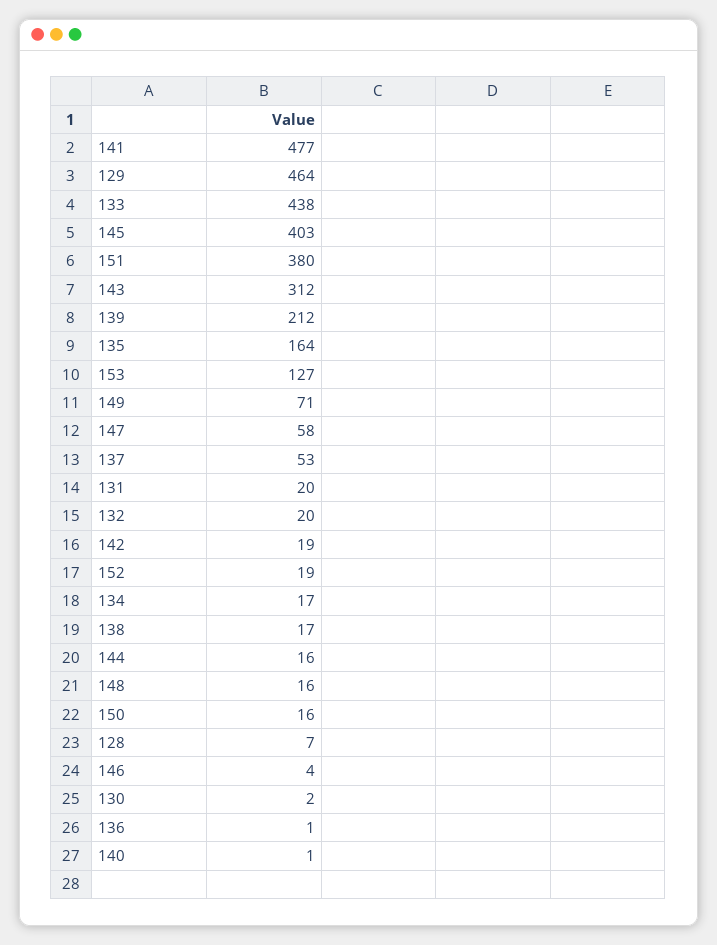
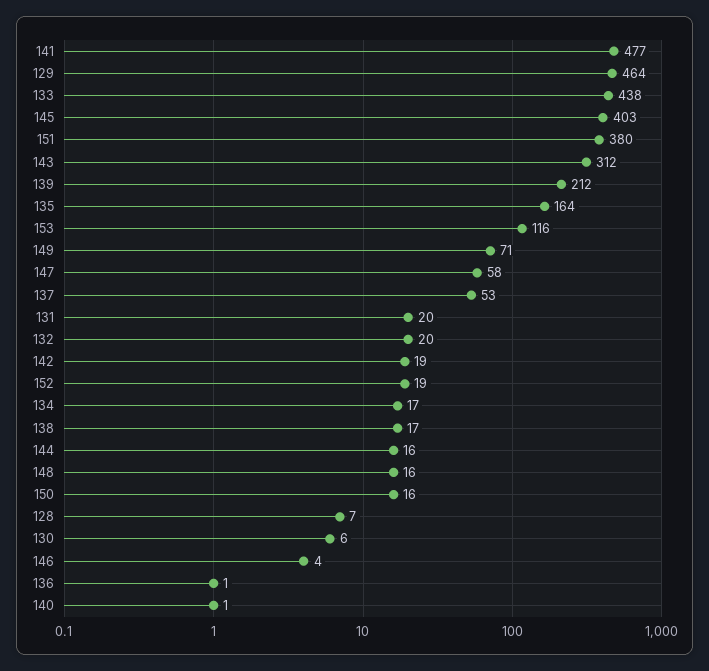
153: 127 -> 116
130: 2 -> 6

